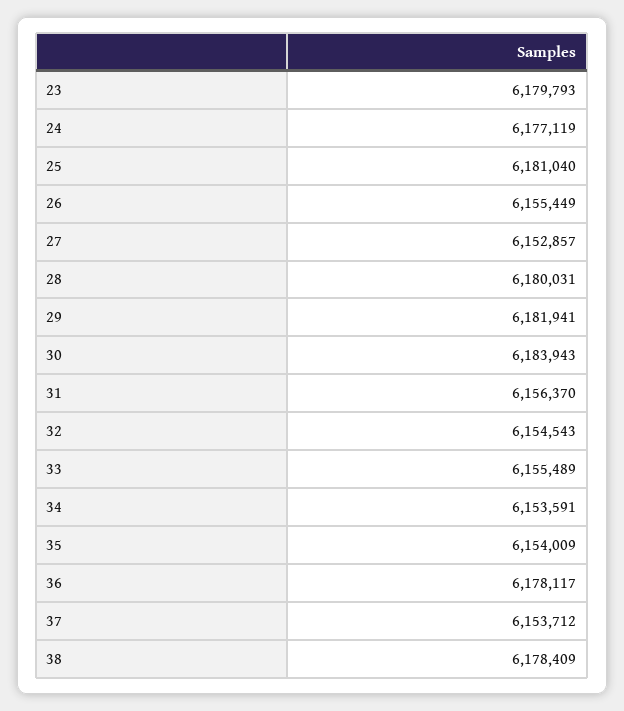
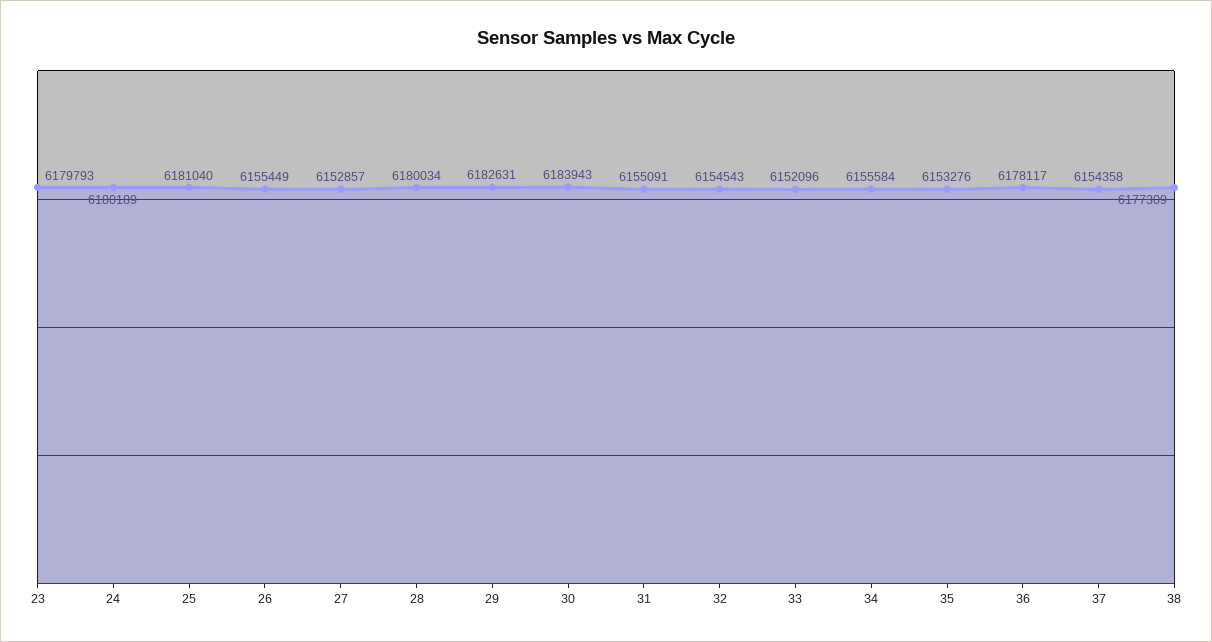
24: 6177119 -> 6180189
28: 6180031 -> 6180034
29: 6181941 -> 6182631
31: 6156370 -> 6155091
33: 6155489 -> 6152096
34: 6153591 -> 6155584
35: 6154009 -> 6153276
37: 6153712 -> 6154358
38: 6178409 -> 6177309

